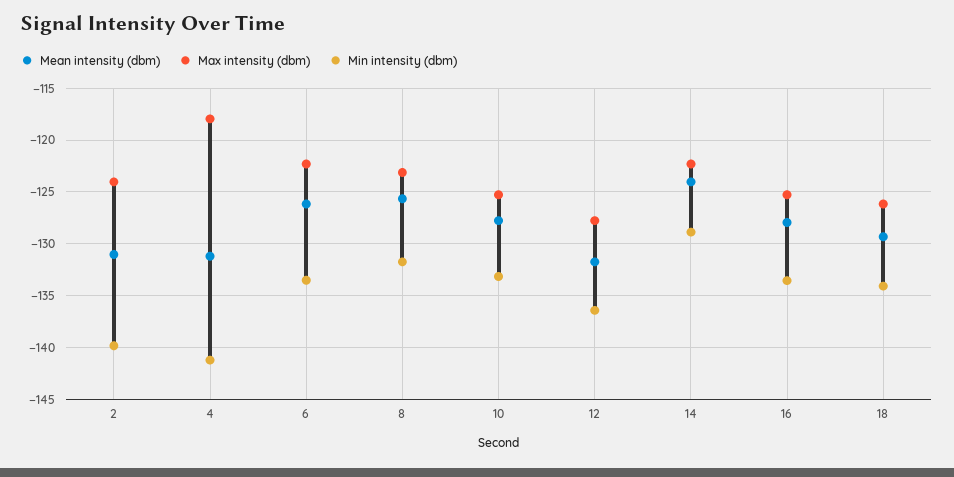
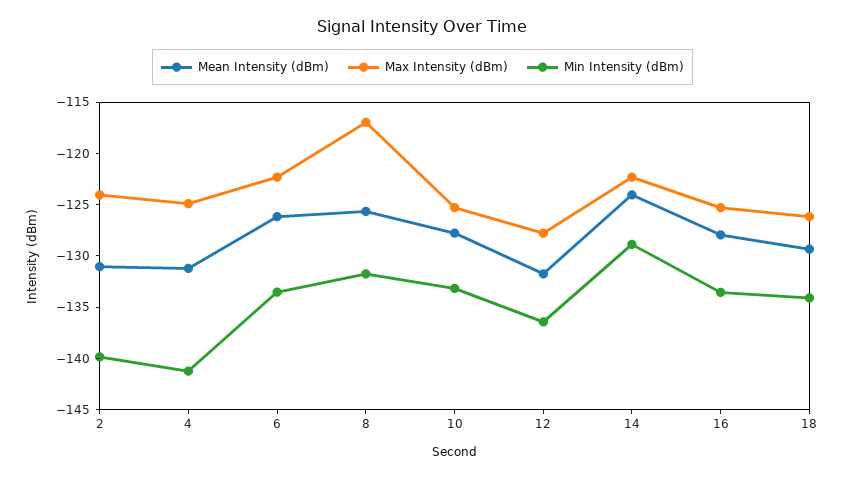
Max intensity (dbm), 4: -118 -> -125
Max intensity (dbm), 8: -123 -> -117

